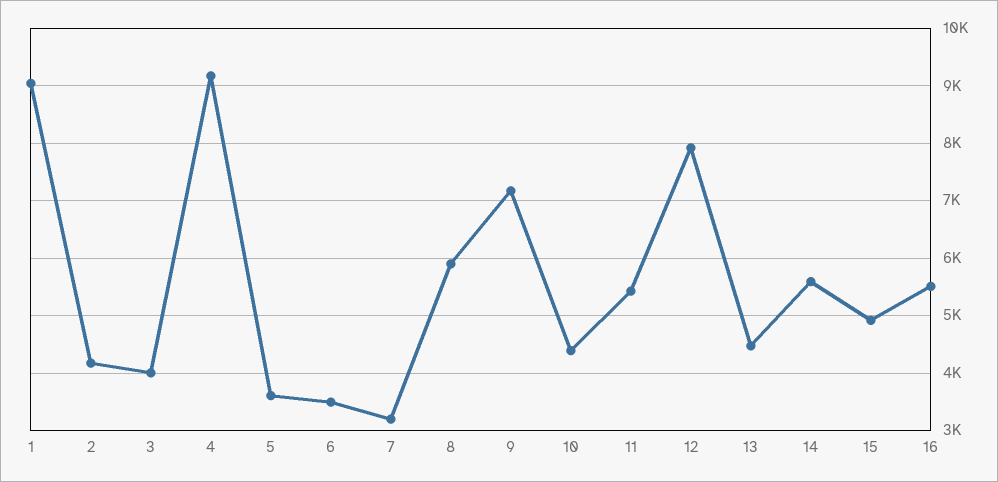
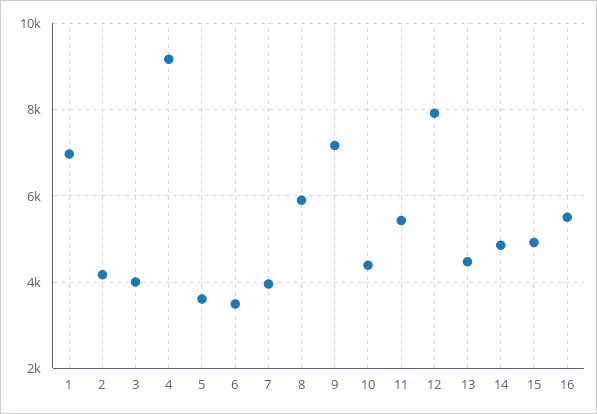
1: 9000 -> 7000
7: 3200 -> 4000
14: 5600 -> 4800

